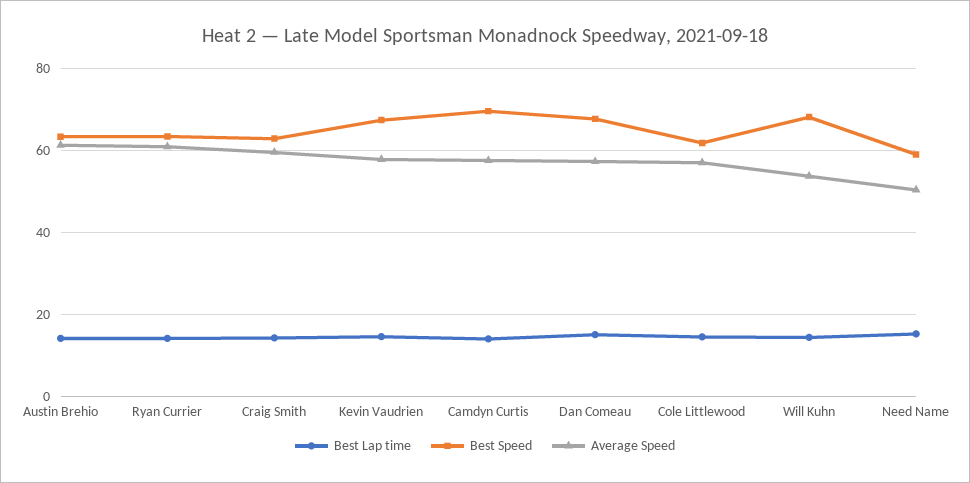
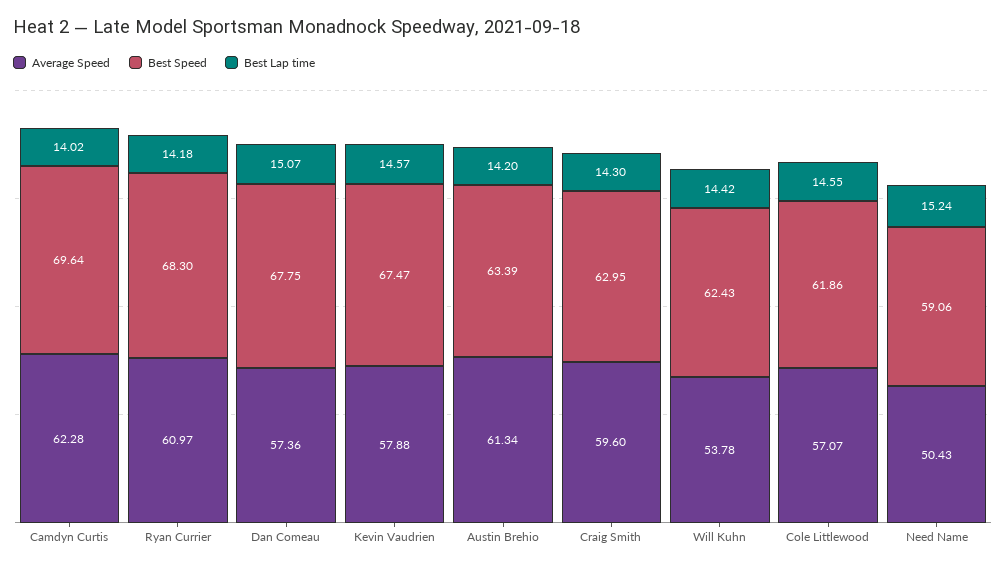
Best Speed, Ryan Currier: 64 -> 68.3
Average Speed, Camdyn Curtis: 58 -> 62.28
Best Speed, Will Kuhn: 68 -> 62.43

